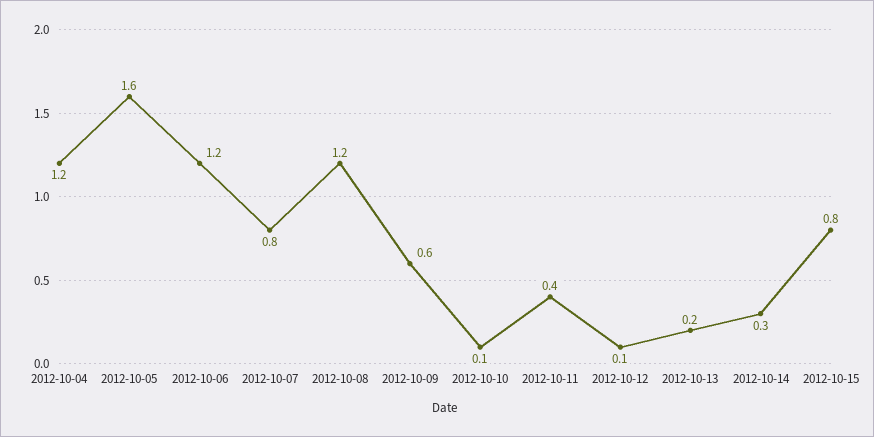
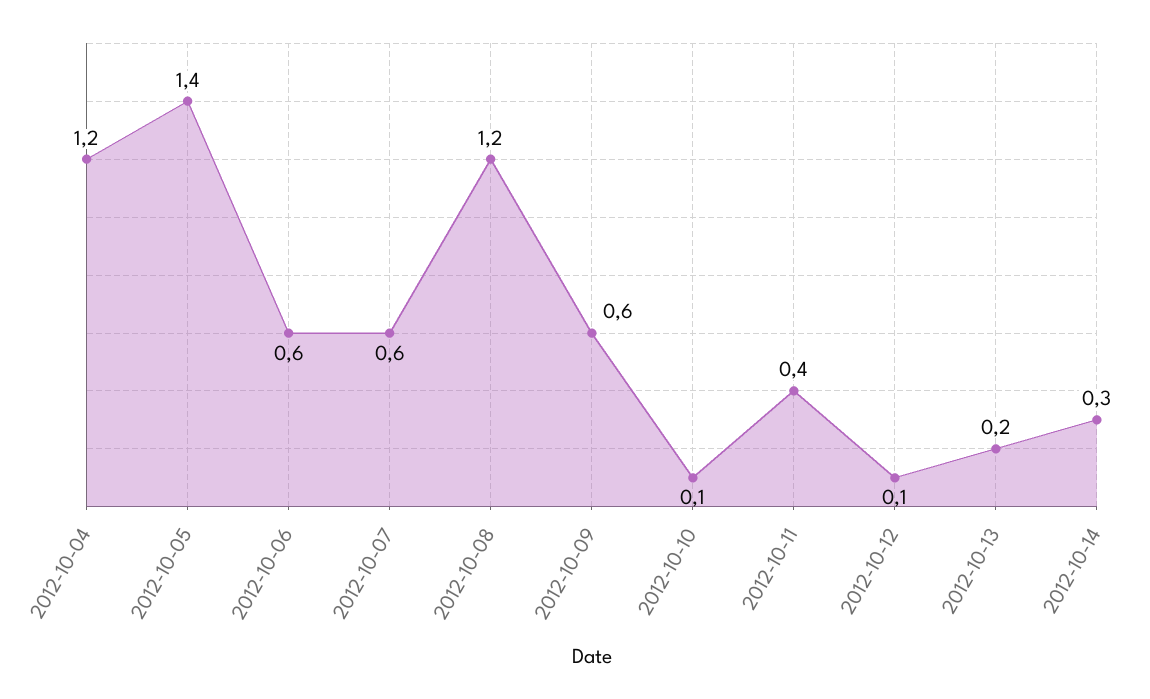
2012-10-05: 1.6 -> 1.4
2012-10-06: 1.2 -> 0.6
2012-10-07: 0.8 -> 0.6
2012-10-15: 0.8 -> none

